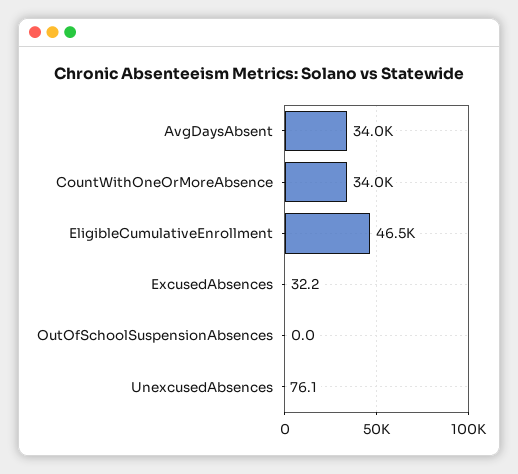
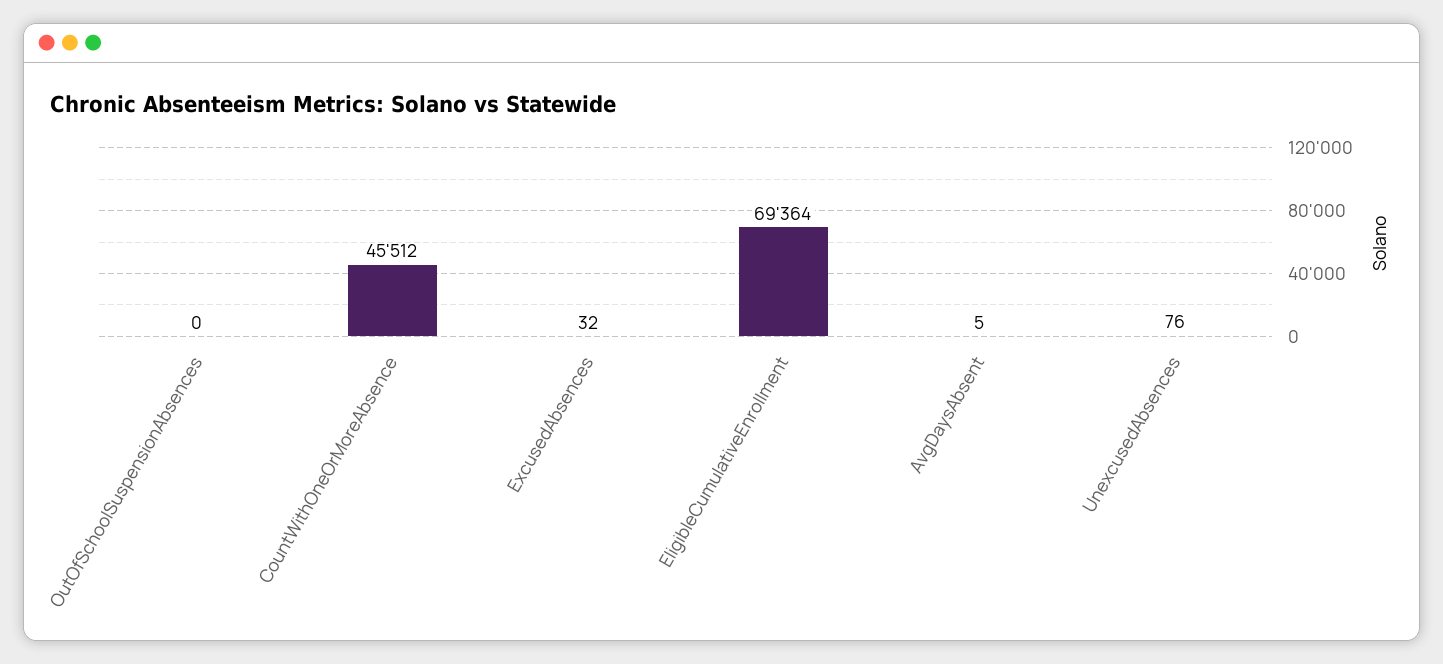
AvgDaysAbsent: 34000 -> 5
CountWithOneOrMoreAbsence: 34000 -> 45512
EligibleCumulativeEnrollment: 46500 -> 69364

